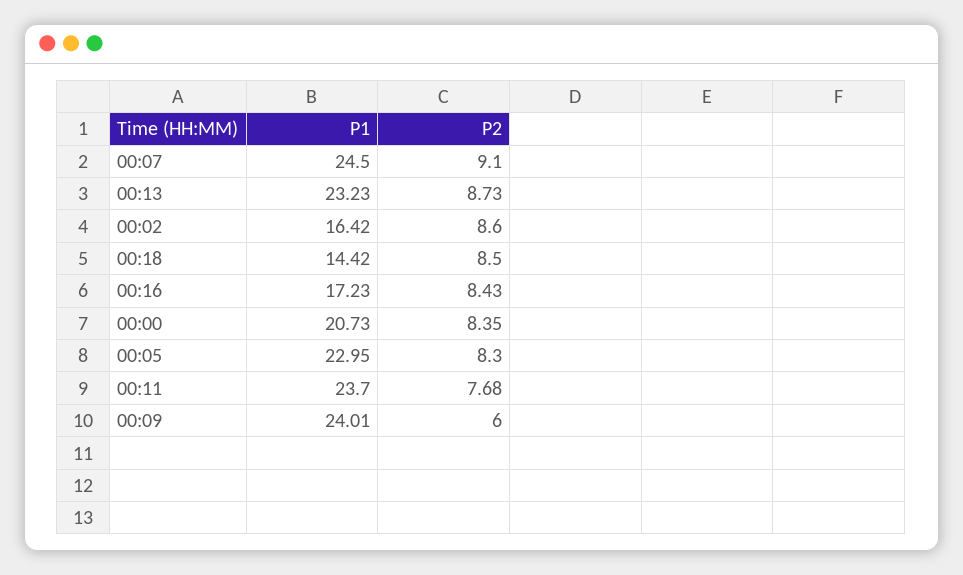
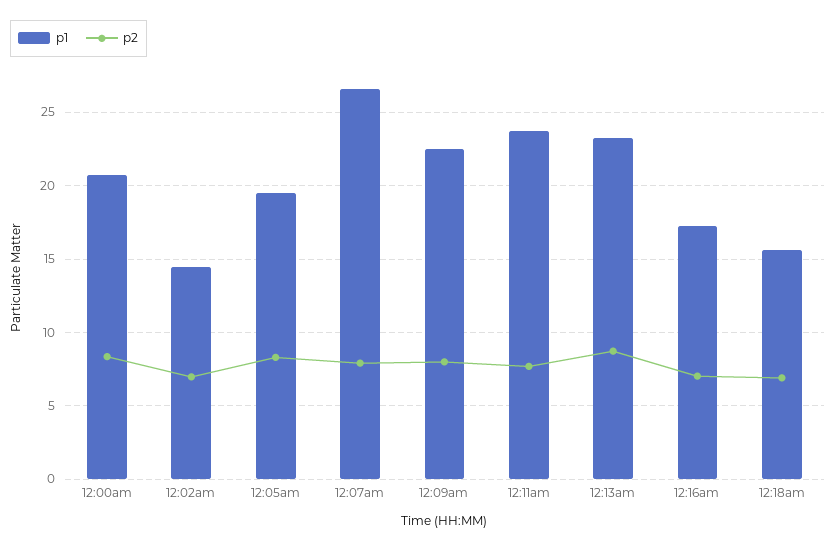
P1, 00:07: 24.5 -> 26.5
P2, 00:07: 9.1 -> 8
P1, 00:02: 16.42 -> 14.5
P2, 00:02: 8.6 -> 7
P1, 00:18: 14.42 -> 15.5
P2, 00:18: 8.5 -> 7
P2, 00:16: 8.43 -> 7
P1, 00:05: 22.95 -> 19.5
P1, 00:09: 24.01 -> 22.5
P2, 00:09: 6 -> 8

